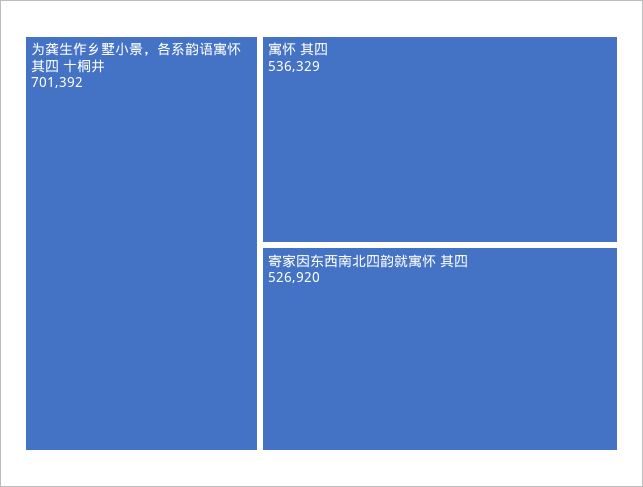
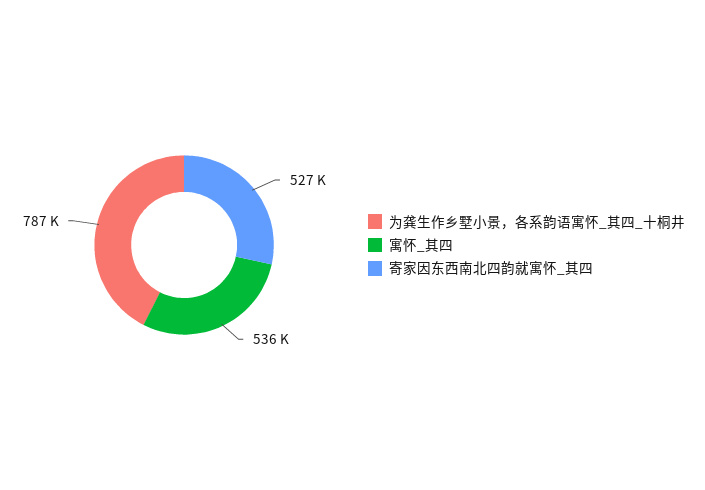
为龚生作乡墅小景，各系韵语寓怀 其四 十桐井: 701392 -> 787000

